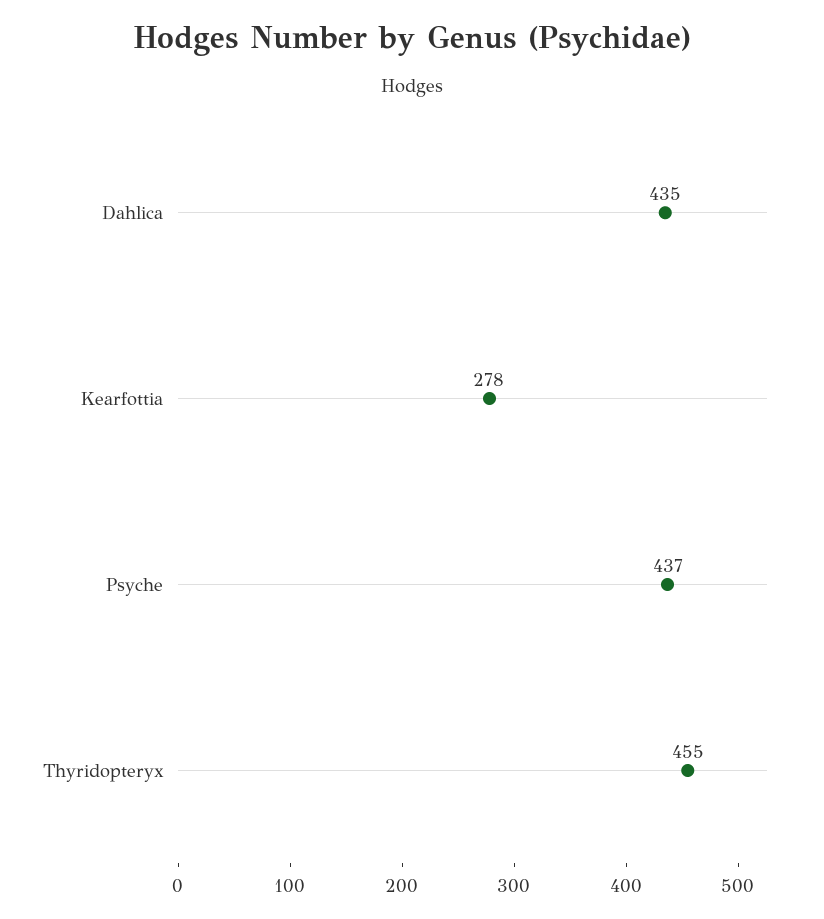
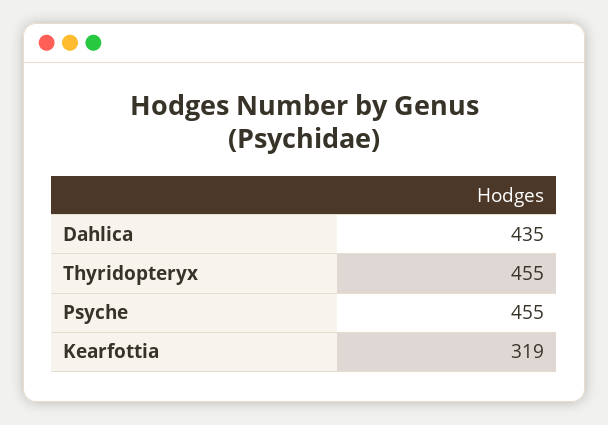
Kearfottia: 278 -> 319
Psyche: 437 -> 455

